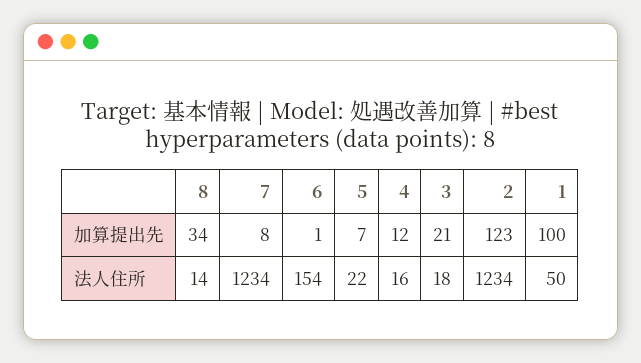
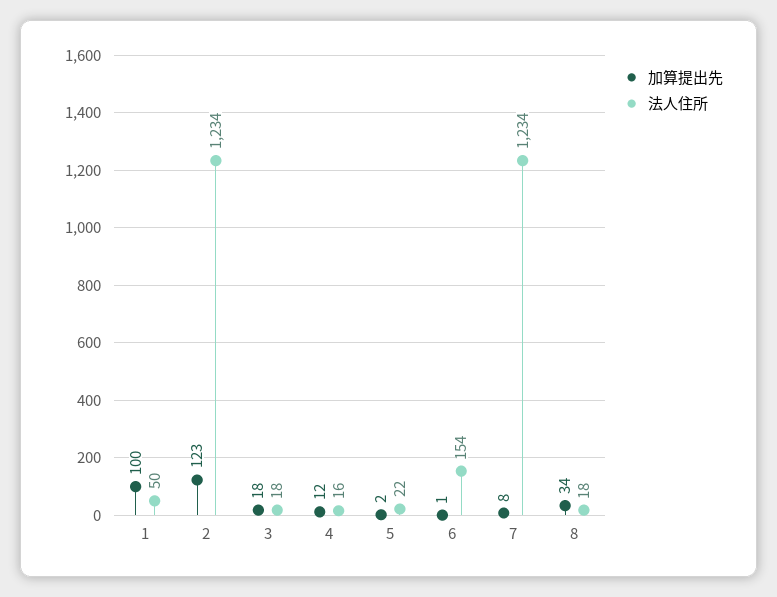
加算提出先, 5: 7 -> 2
加算提出先, 3: 21 -> 18
法人住所, 8: 14 -> 18

